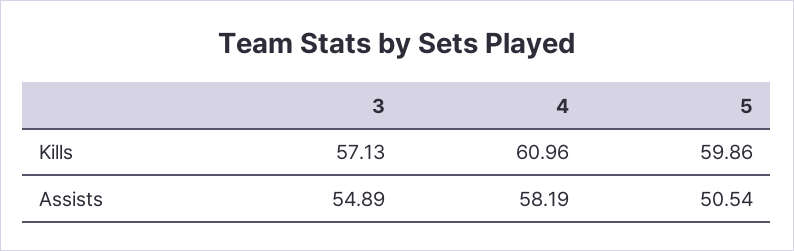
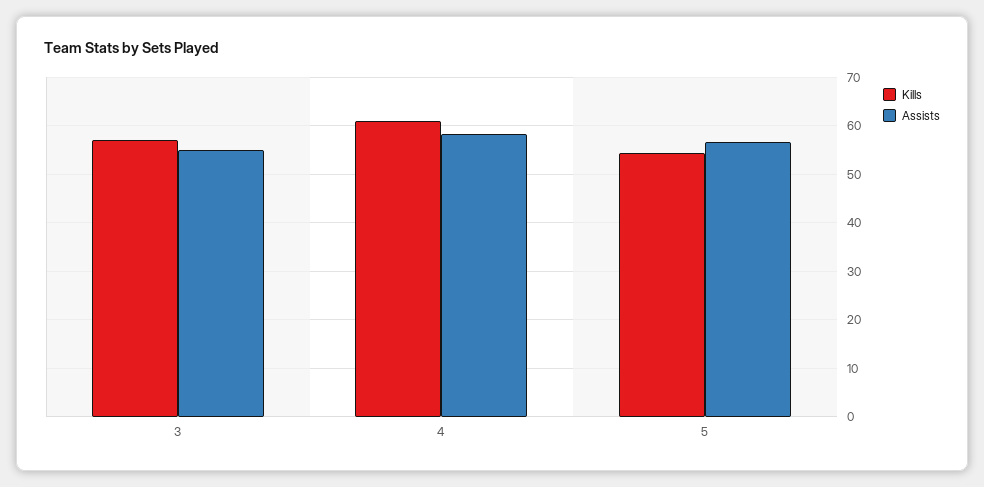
Kills, 5: 59.86 -> 54
Assists, 5: 50.54 -> 56

